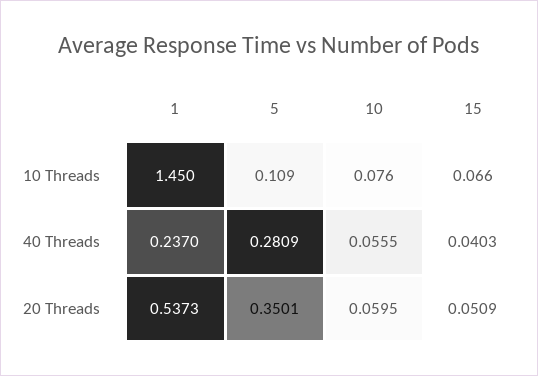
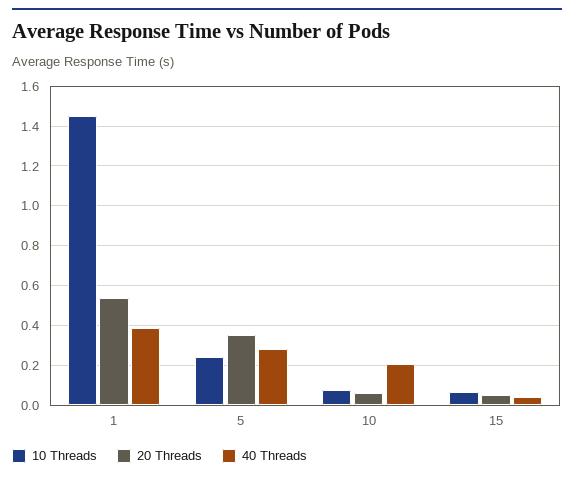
10 Threads, 5: 0.109 -> 0.25
40 Threads, 1: 0.237 -> 0.4
40 Threads, 10: 0.0555 -> 0.2

